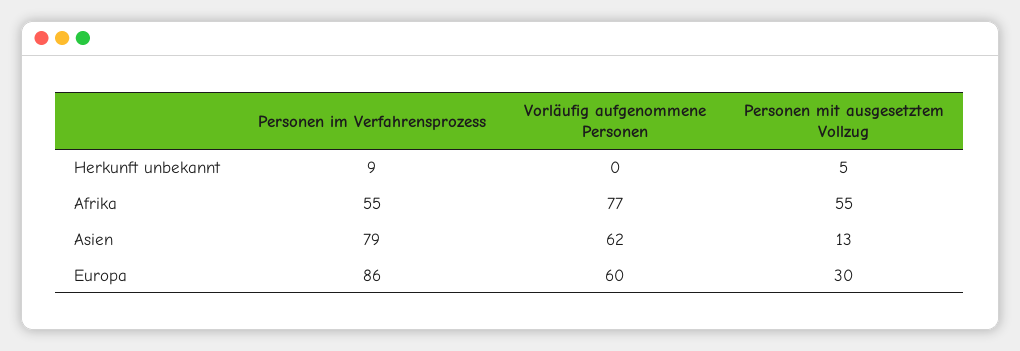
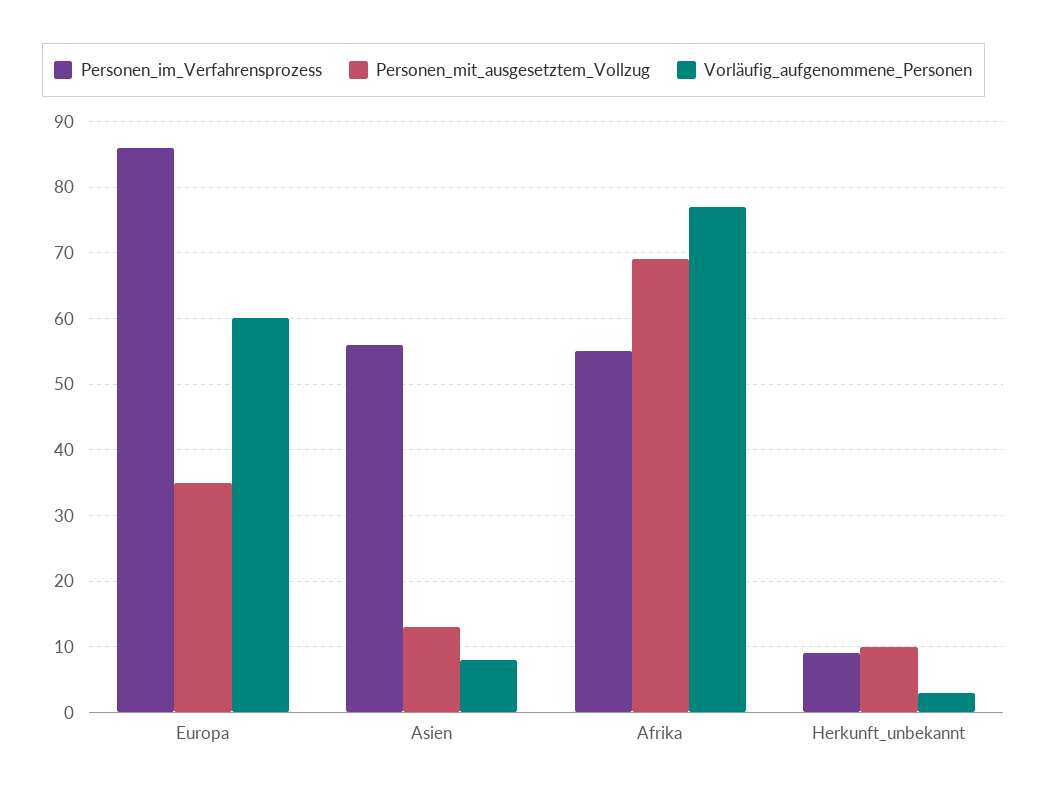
Vorläufig aufgenommene Personen, Herkunft unbekannt: 0 -> 3
Personen mit ausgesetztem Vollzug, Herkunft unbekannt: 5 -> 10
Personen mit ausgesetztem Vollzug, Afrika: 55 -> 69
Personen im Verfahrensprozess, Asien: 79 -> 56
Vorläufig aufgenommene Personen, Asien: 62 -> 8
Personen mit ausgesetztem Vollzug, Europa: 30 -> 35

